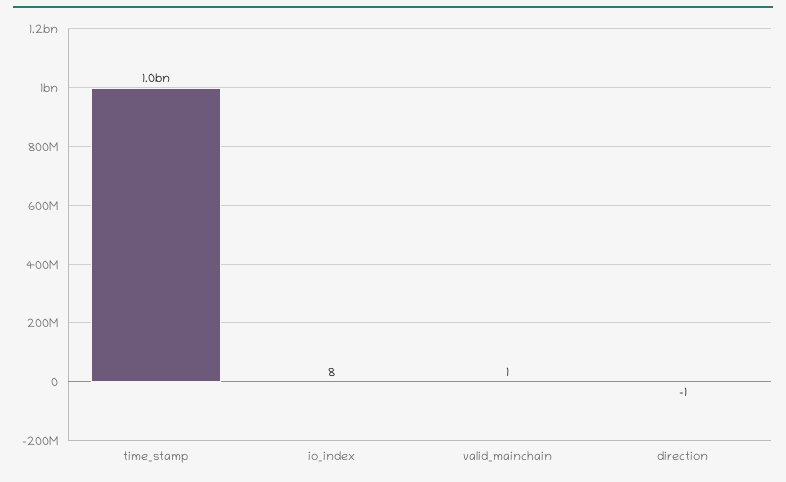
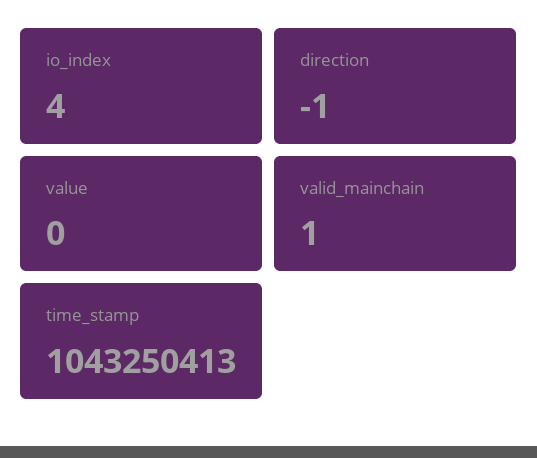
io_index: 8 -> 4
value: none -> 0

